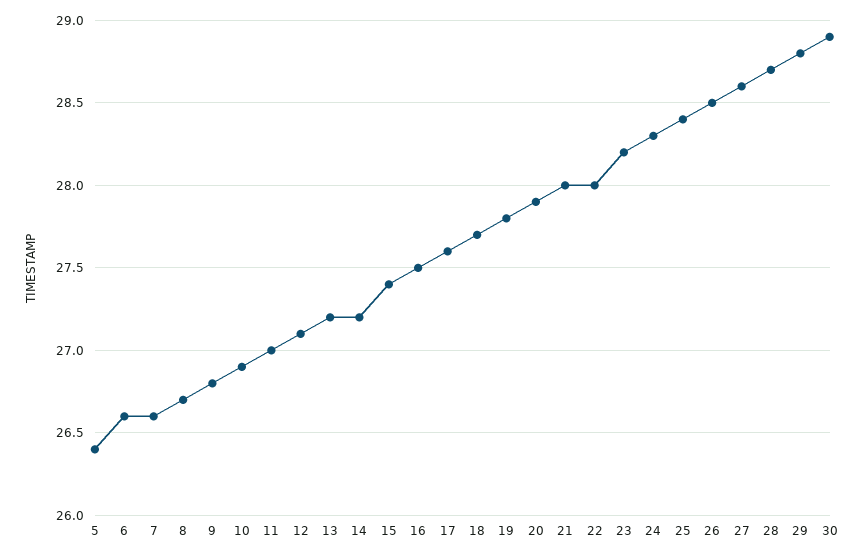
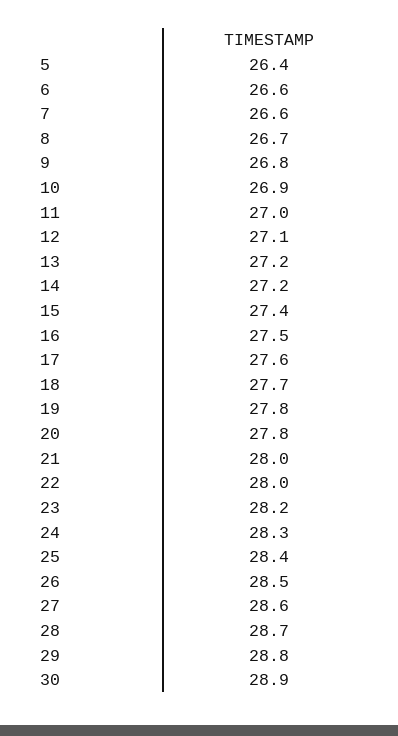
20: 27.9 -> 27.8

